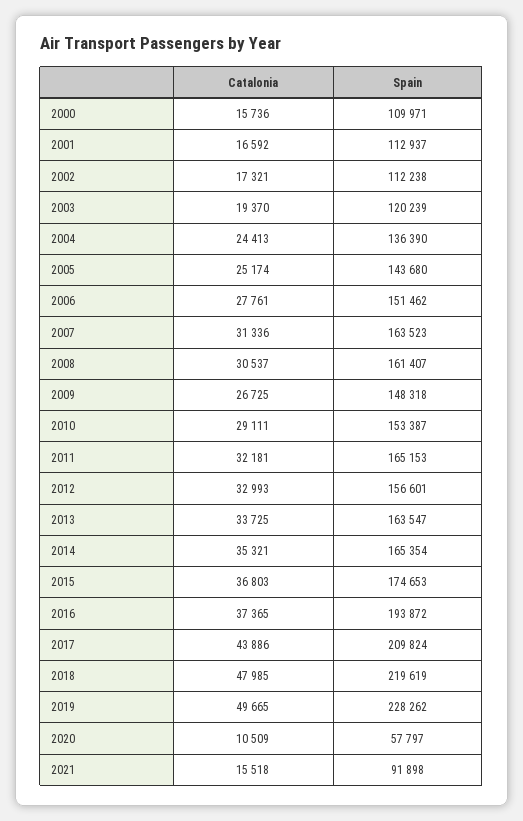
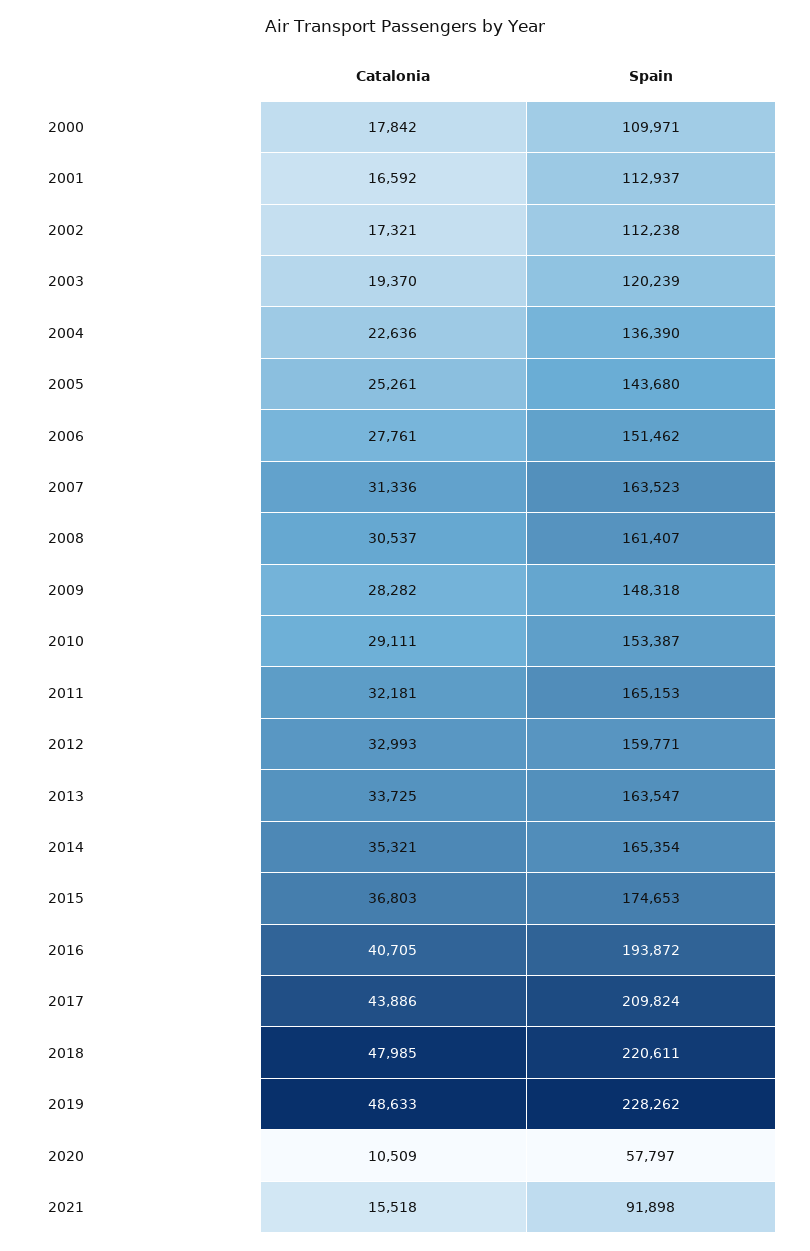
Catalonia, 2000: 15736 -> 17842
Catalonia, 2004: 24413 -> 22636
Catalonia, 2005: 25174 -> 25261
Catalonia, 2009: 26725 -> 28282
Spain, 2012: 156601 -> 159771
Catalonia, 2016: 37365 -> 40705
Spain, 2018: 219619 -> 220611
Catalonia, 2019: 49665 -> 48633

